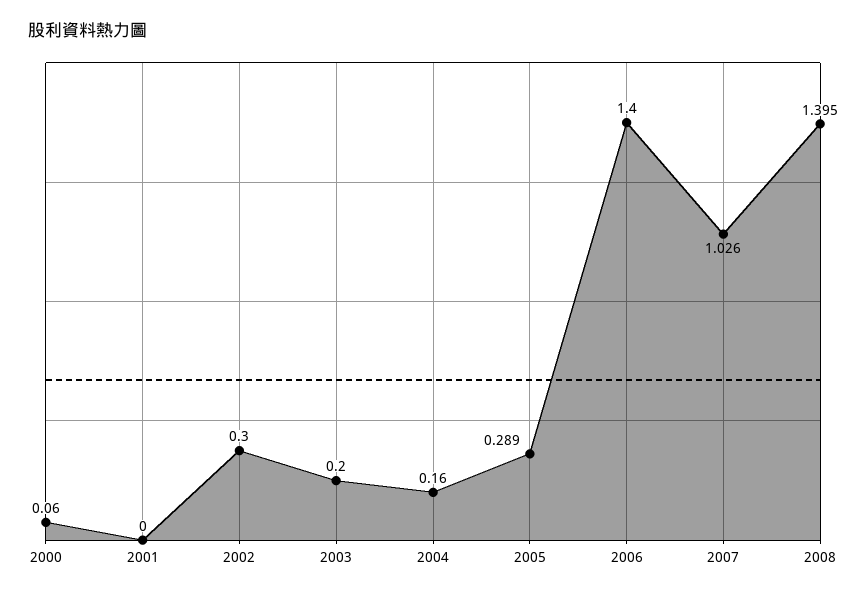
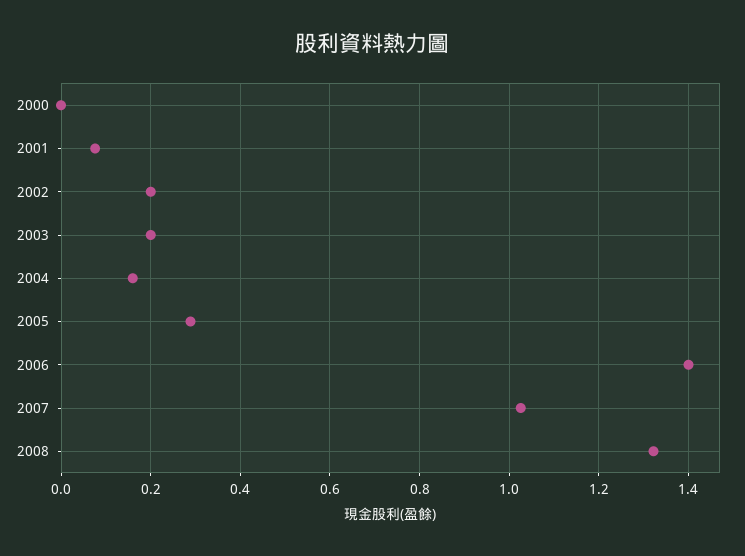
2000: 0.06 -> 0
2001: 0 -> 0.08
2002: 0.3 -> 0.2
2008: 1.395 -> 1.32

